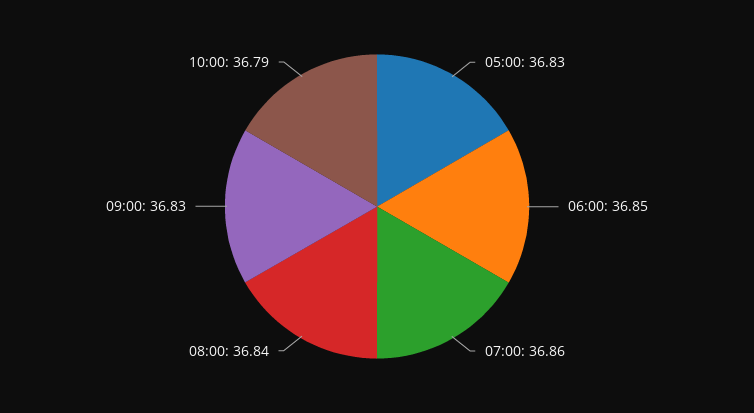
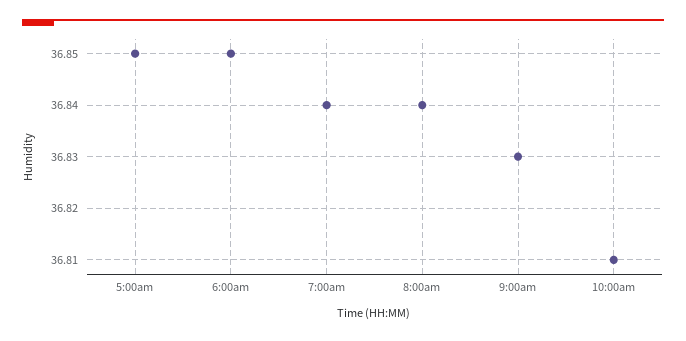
05:00: 36.83 -> 36.85
07:00: 36.86 -> 36.84
10:00: 36.79 -> 36.81

